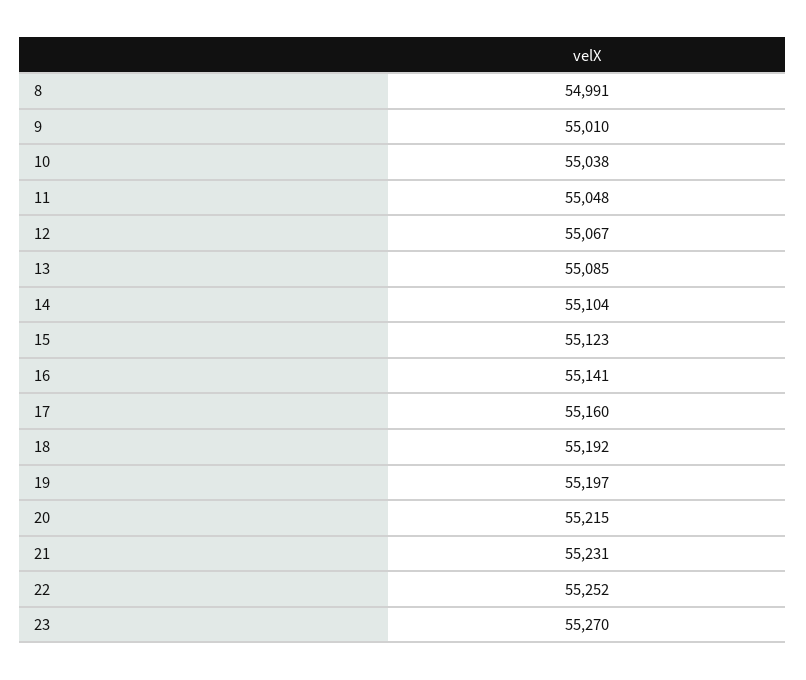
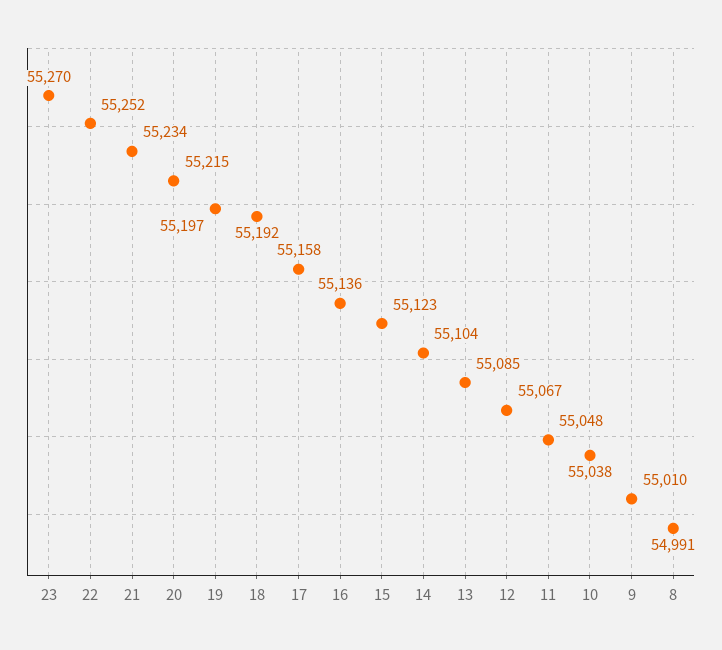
16: 55141 -> 55136
17: 55160 -> 55158
21: 55231 -> 55234

